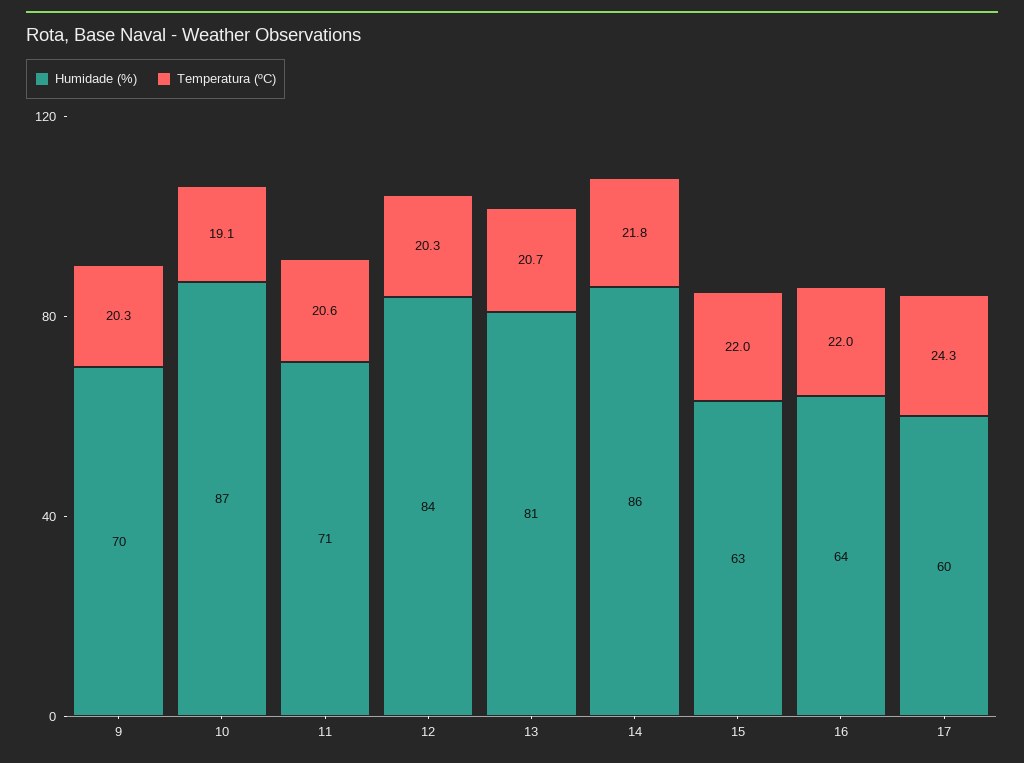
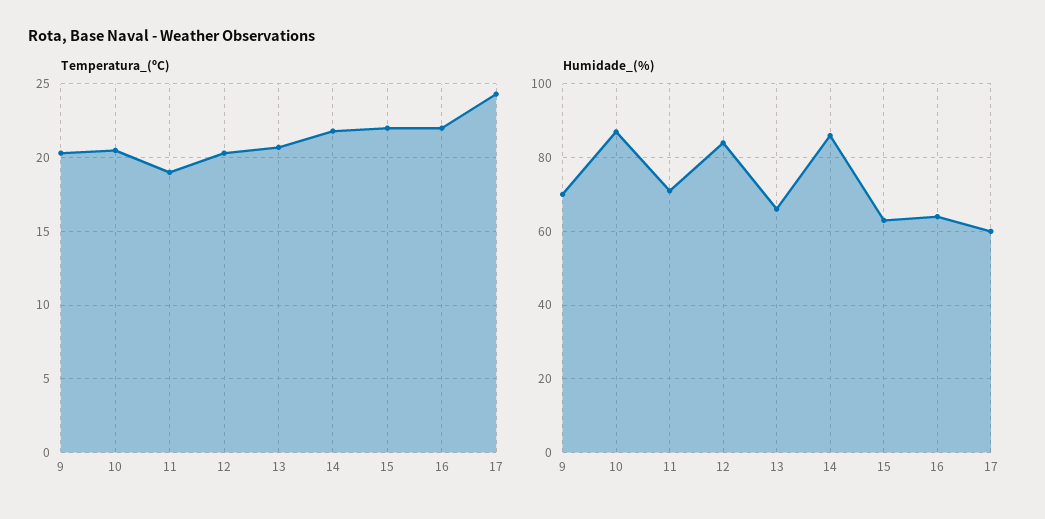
Temperatura (ºC), 10: 19.1 -> 20.5
Temperatura (ºC), 11: 20.6 -> 19
Humidade (%), 13: 81 -> 65

